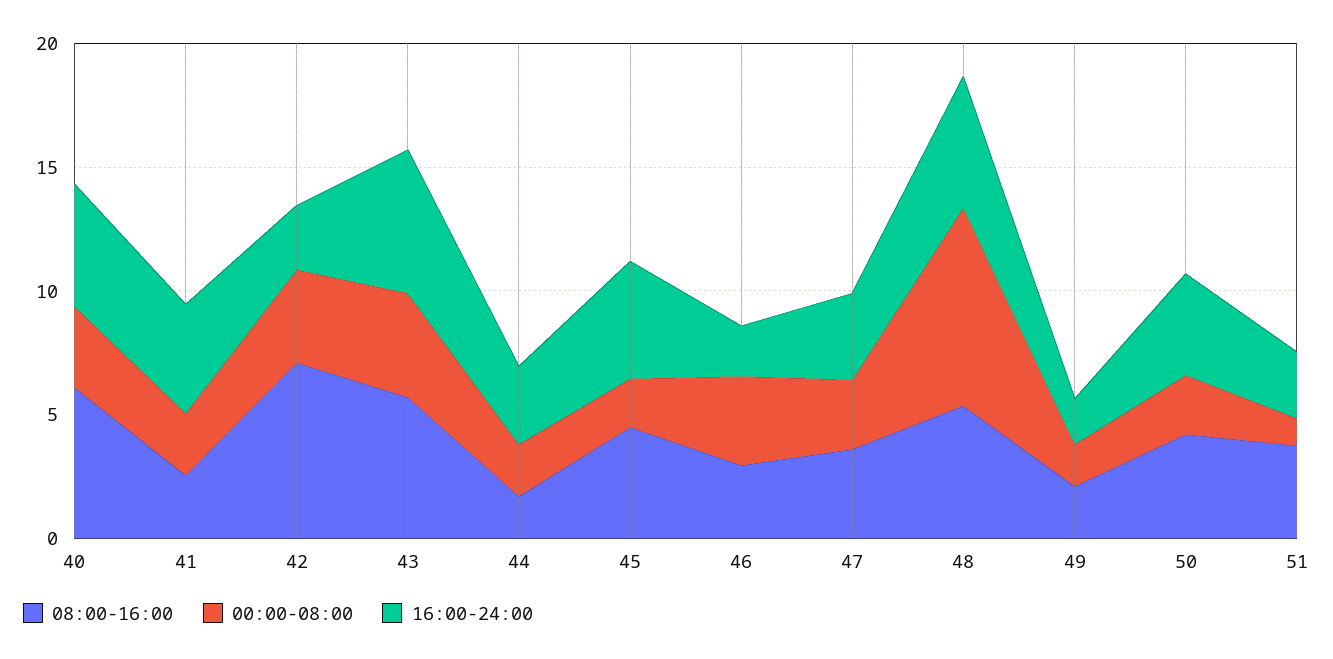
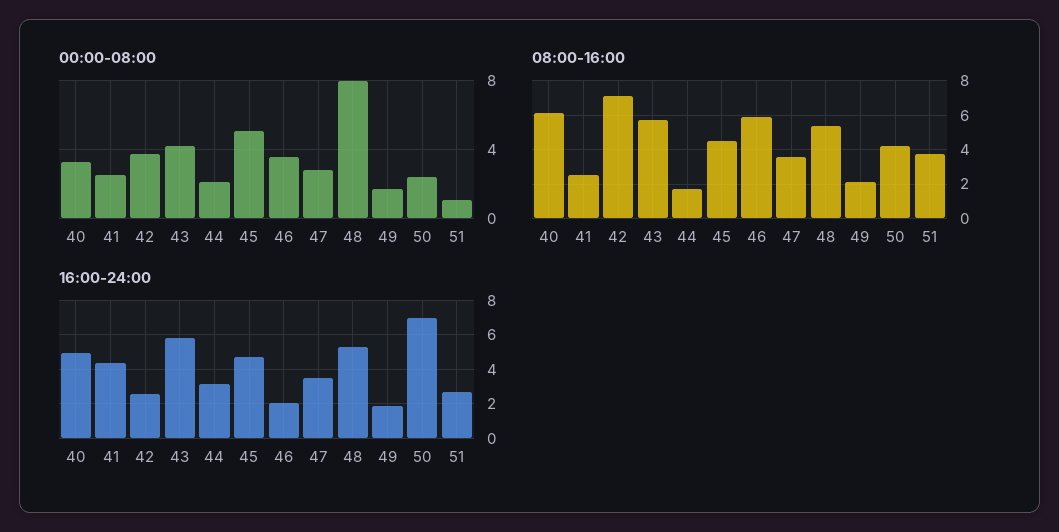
00:00-08:00, 45: 2 -> 5
08:00-16:00, 46: 3 -> 6
16:00-24:00, 50: 4 -> 7

